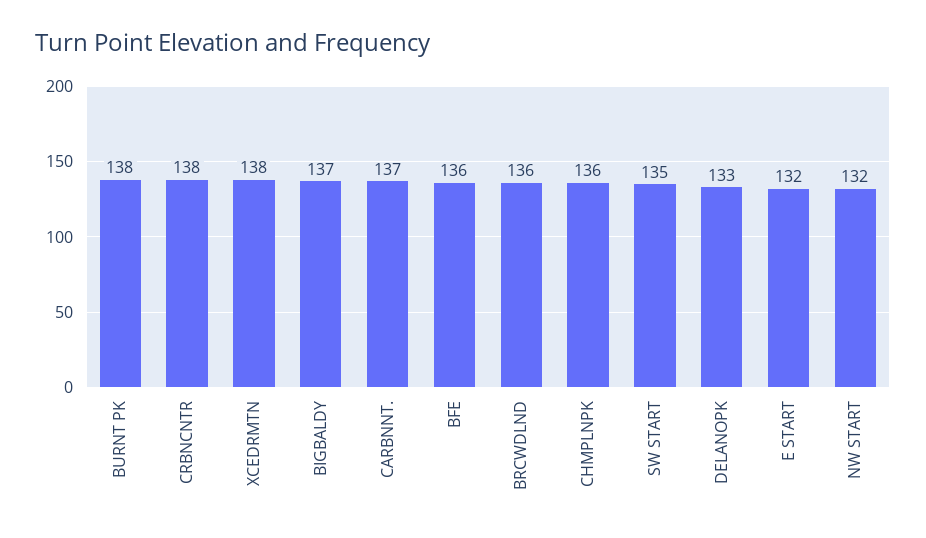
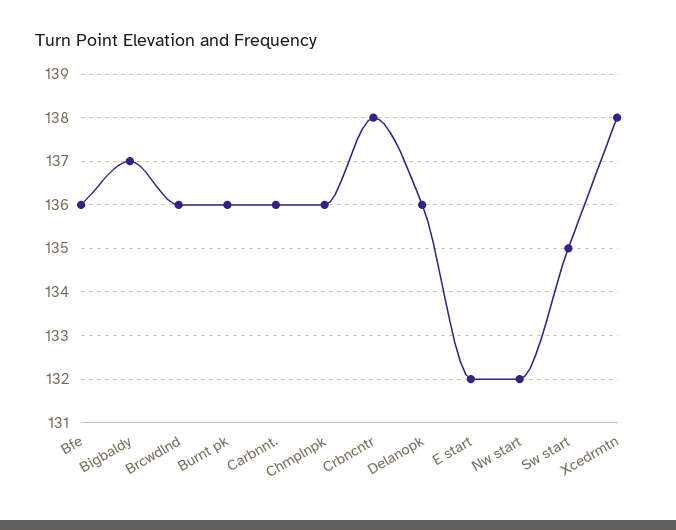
BURNT PK: 138 -> 136
CARBNNT.: 137 -> 136
DELANOPK: 133 -> 136

